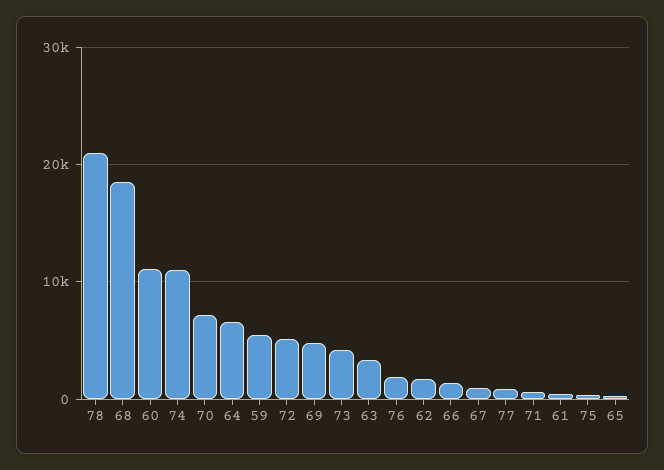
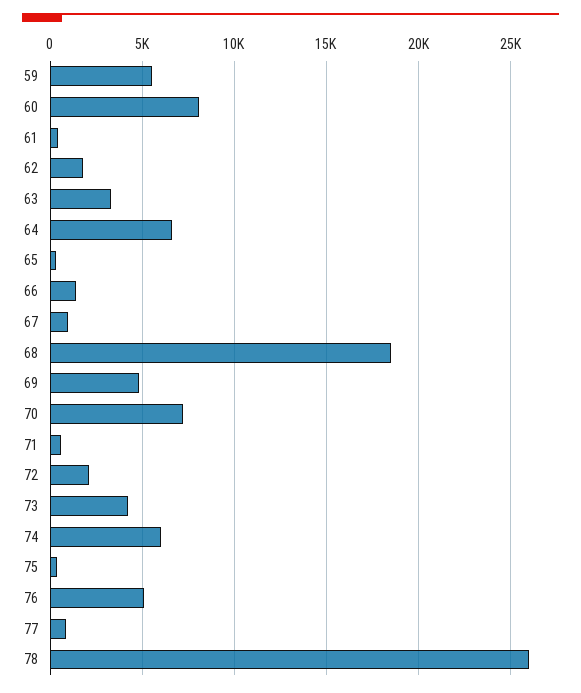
78: 21000 -> 26000
60: 11000 -> 8000
74: 11000 -> 6000
72: 5000 -> 2000
76: 2000 -> 5000

